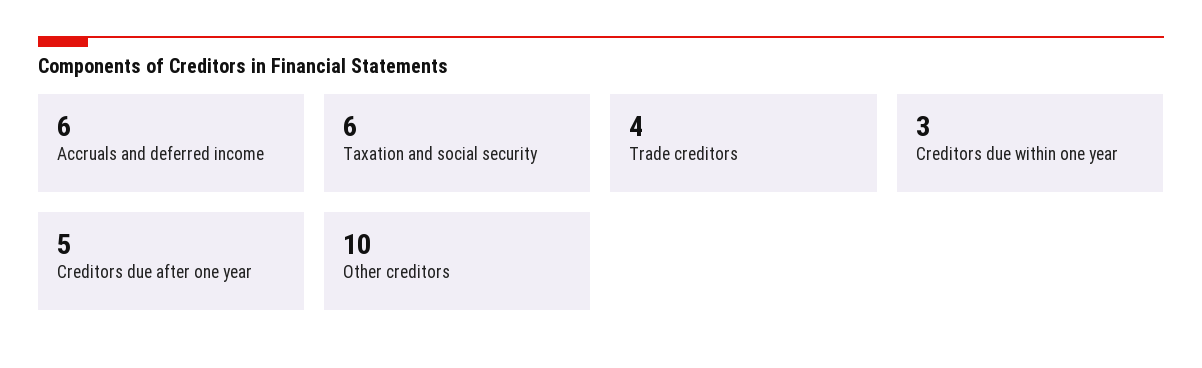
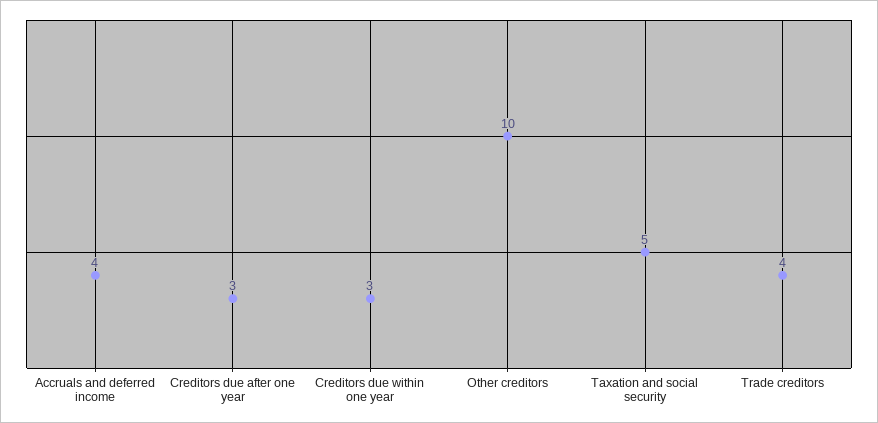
Accruals and deferred income: 6 -> 4
Taxation and social security: 6 -> 5
Creditors due after one year: 5 -> 3

